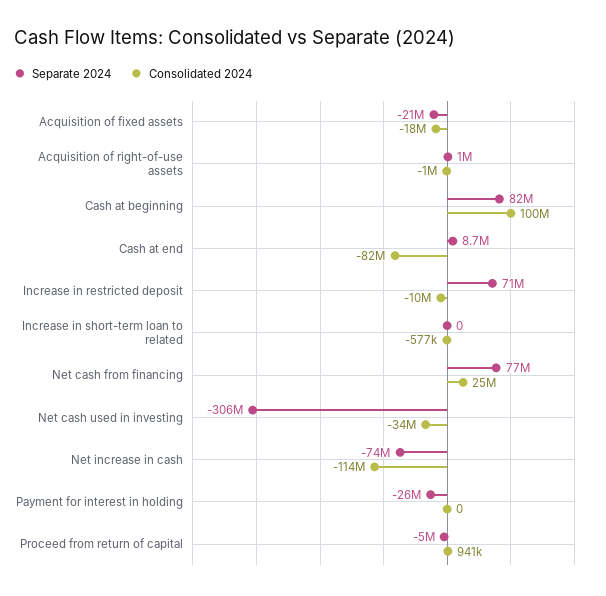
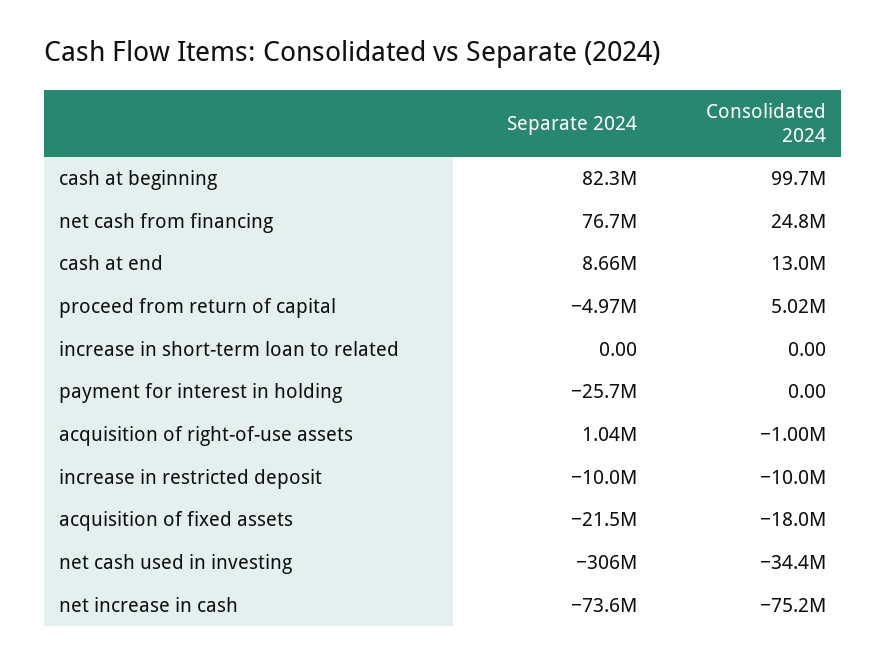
Consolidated 2024, Cash at end: -82000000 -> 13000000
Separate 2024, Increase in restricted deposit: 71000000 -> -10000000
Consolidated 2024, Increase in short-term loan to related: -577000 -> 0
Consolidated 2024, Net increase in cash: -114000000 -> -75200000
Consolidated 2024, Proceed from return of capital: 941000 -> 5020000

